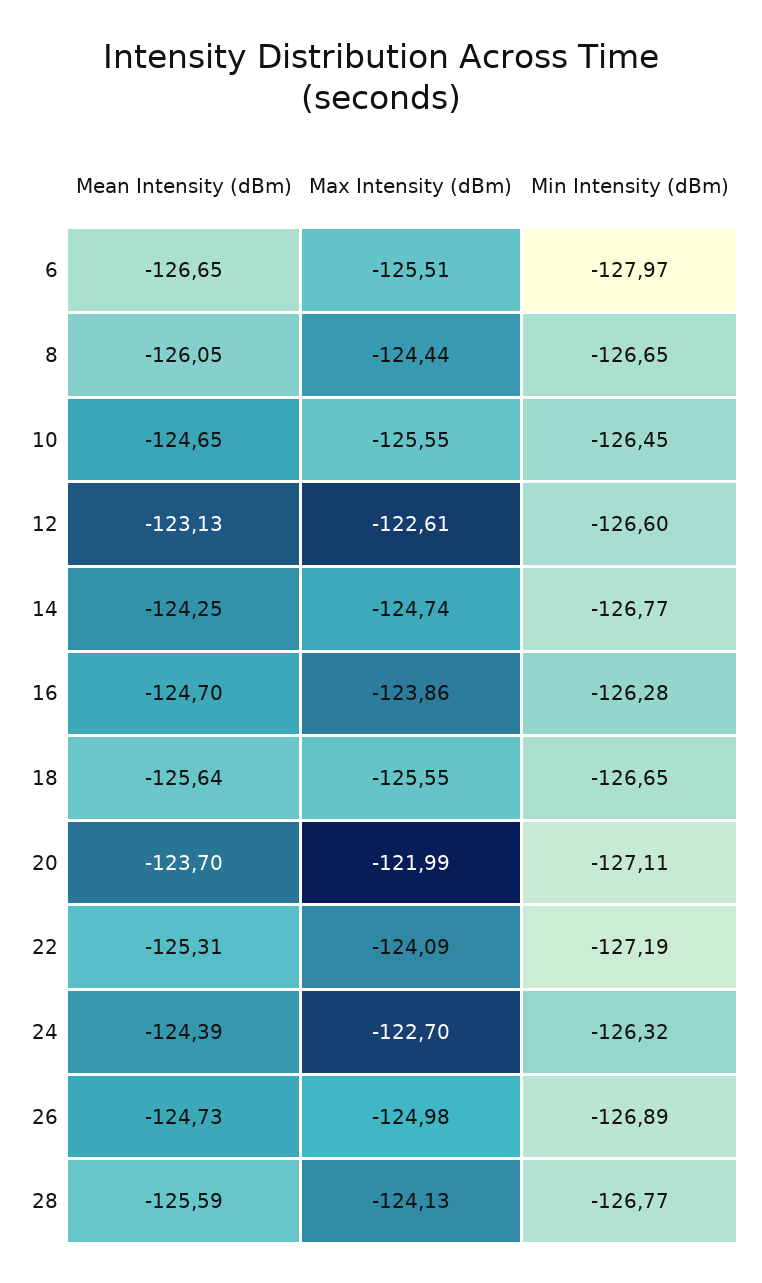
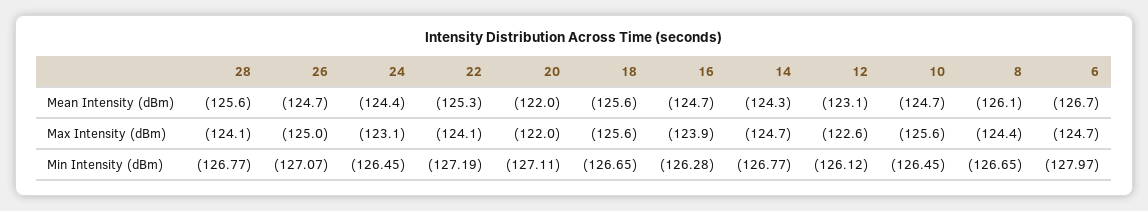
Max Intensity (dBm), 6: -125.51 -> -124.7
Min Intensity (dBm), 12: -126.6 -> -126.12
Mean Intensity (dBm), 20: -123.7 -> -122
Max Intensity (dBm), 24: -122.7 -> -123.1
Min Intensity (dBm), 24: -126.32 -> -126.45
Min Intensity (dBm), 26: -126.89 -> -127.07

